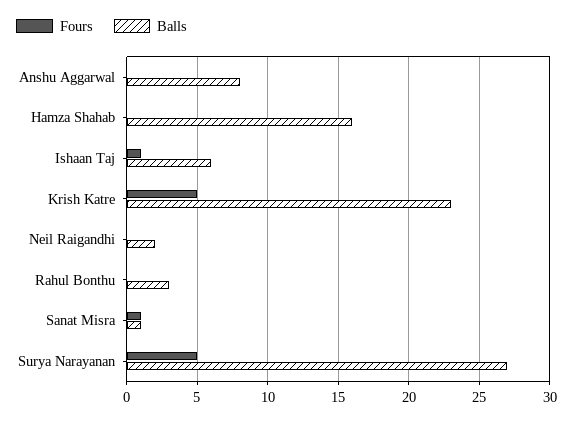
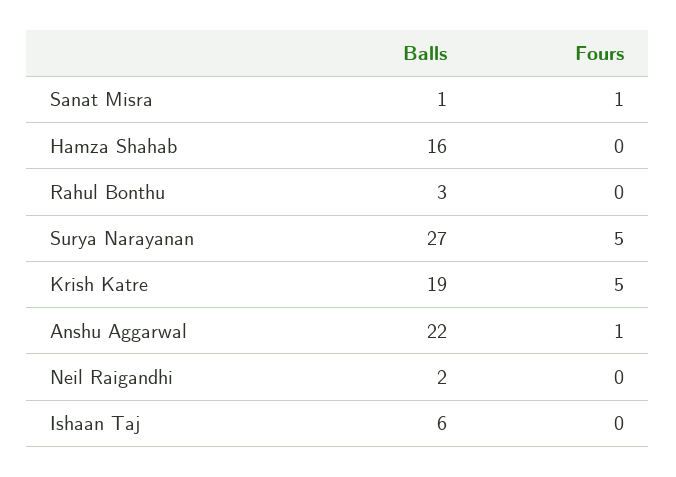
Fours, Anshu Aggarwal: 0 -> 1
Balls, Anshu Aggarwal: 8 -> 22
Fours, Ishaan Taj: 1 -> 0
Balls, Krish Katre: 23 -> 19

